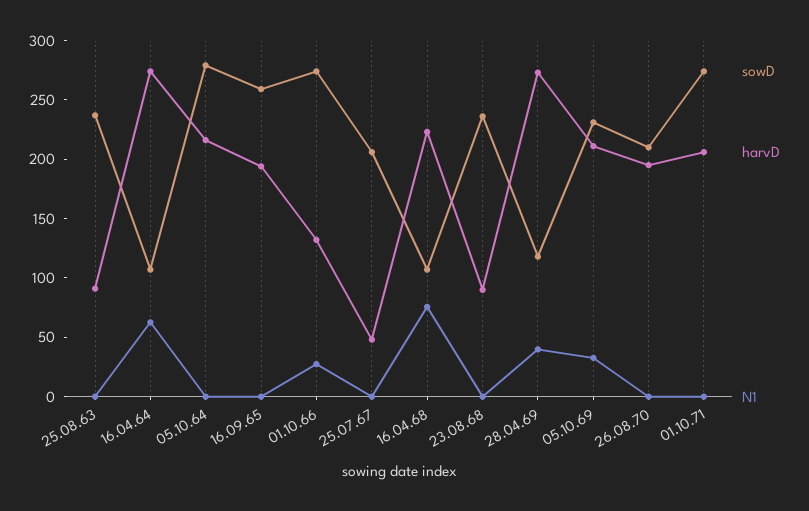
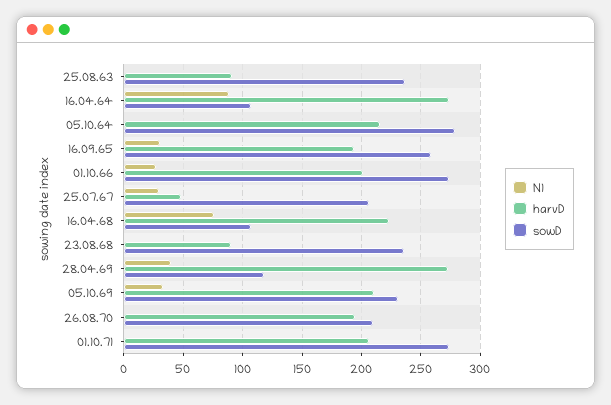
N1, 16.04.64: 60 -> 90
N1, 16.09.65: 0 -> 30
harvD, 01.10.66: 130 -> 200
N1, 25.07.67: 0 -> 30

